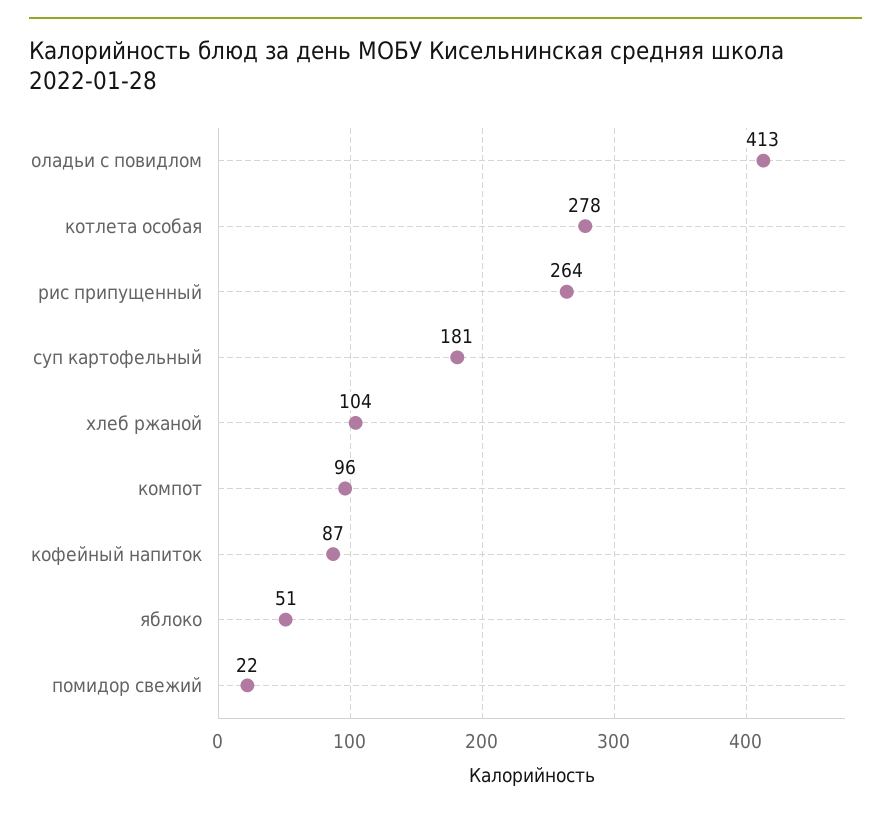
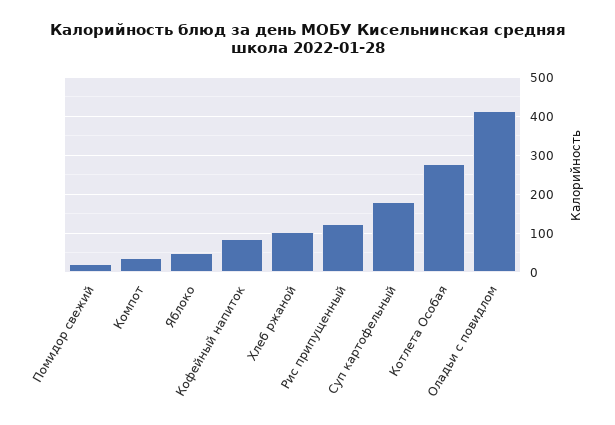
рис припущенный: 264 -> 120
компот: 96 -> 40

